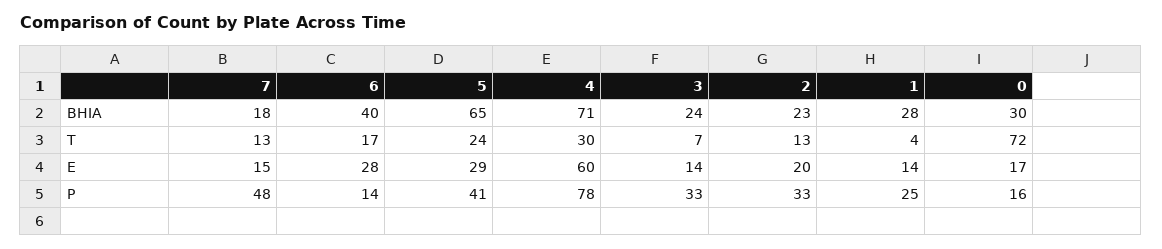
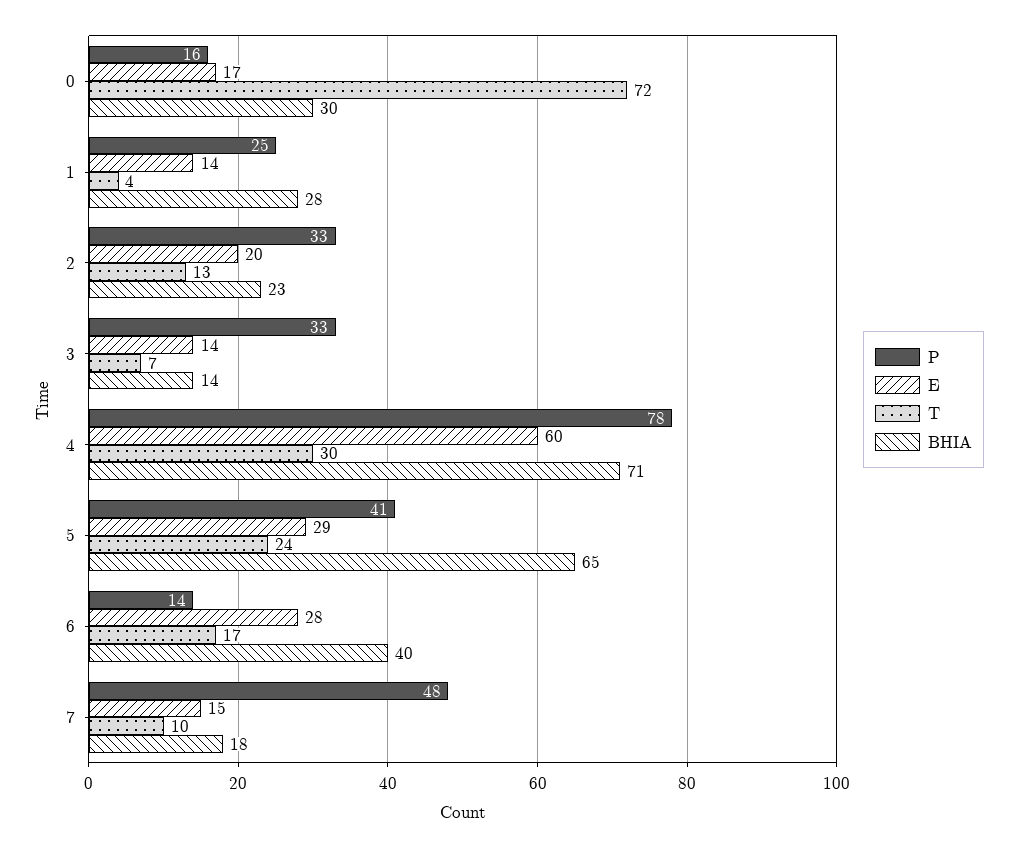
BHIA, 3: 24 -> 14
T, 7: 13 -> 10

